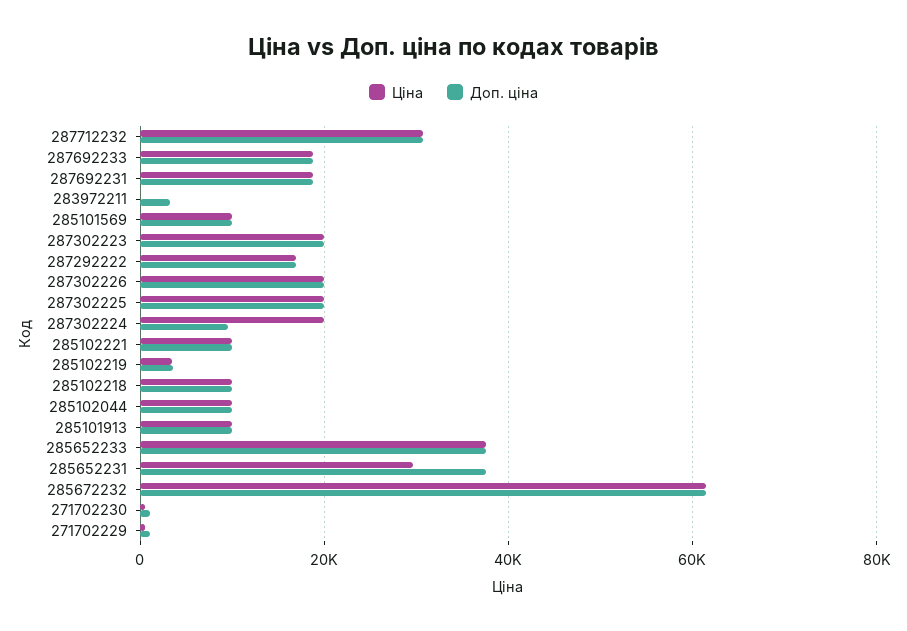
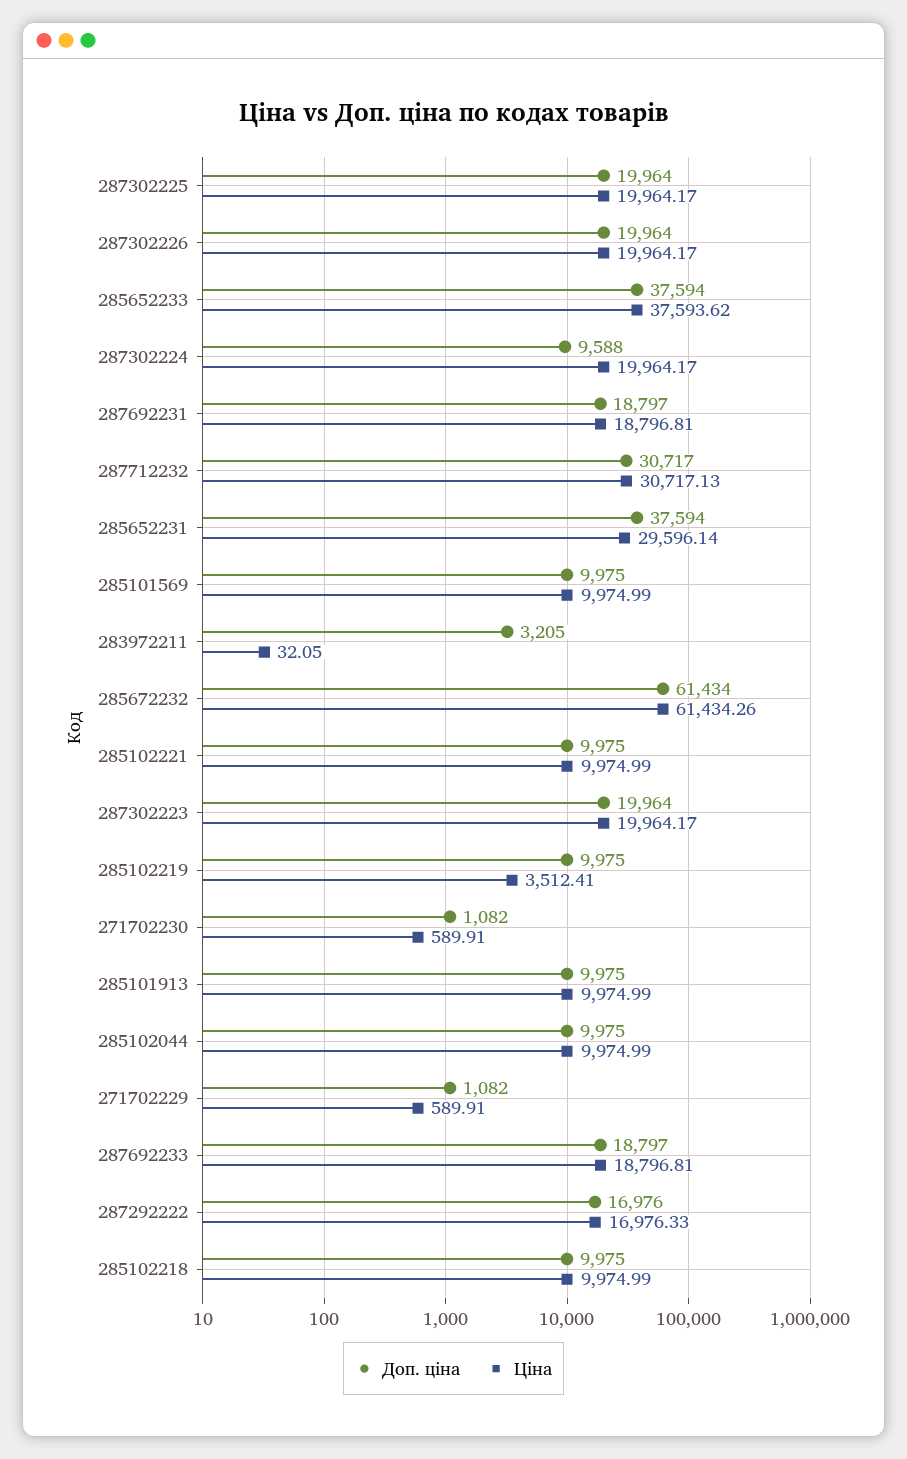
Доп. ціна, 285102219: 4000 -> 9975

